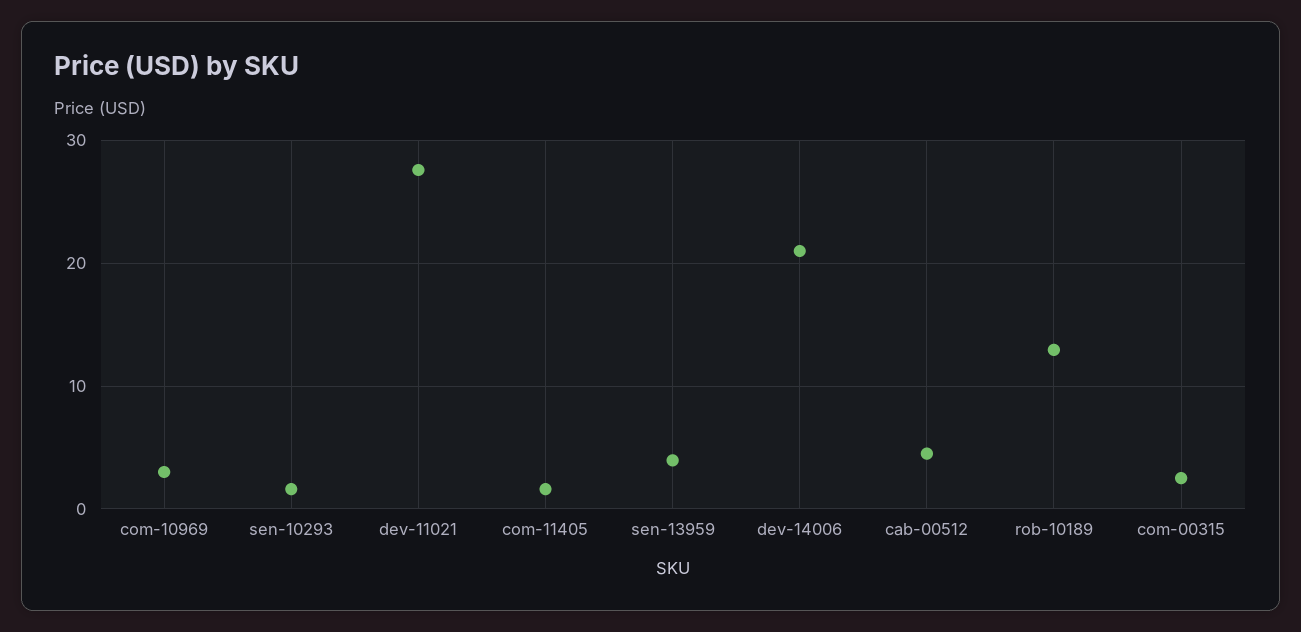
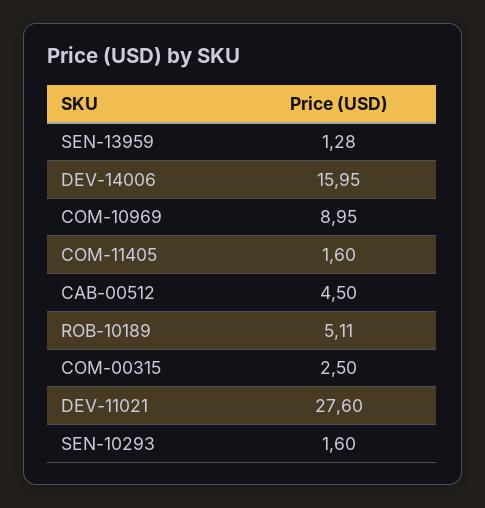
com-10969: 3 -> 8.95
sen-13959: 4 -> 1.28
dev-14006: 21 -> 15.95
rob-10189: 13 -> 5.11

